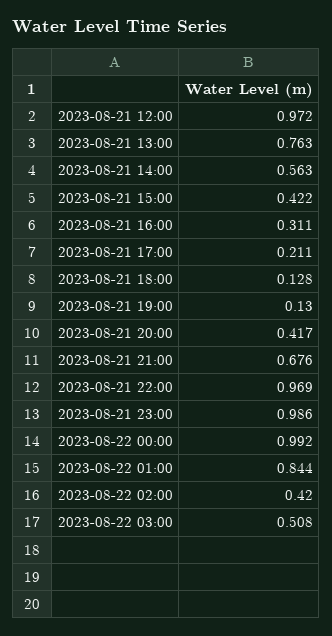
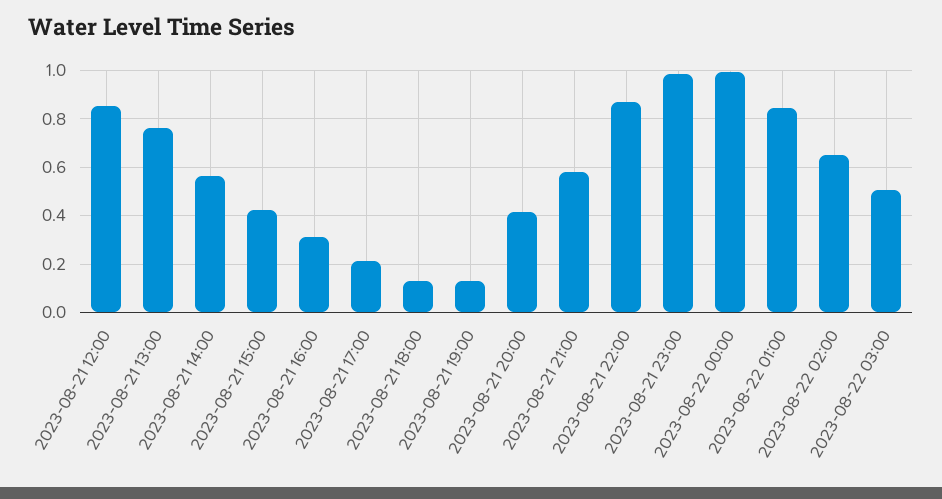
2023-08-21 12:00: 0.972 -> 0.85
2023-08-21 21:00: 0.676 -> 0.575
2023-08-21 22:00: 0.969 -> 0.875
2023-08-22 02:00: 0.42 -> 0.65

